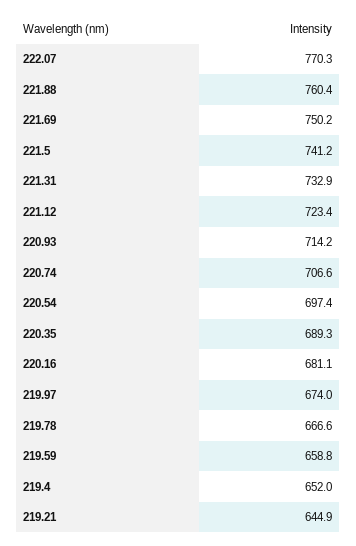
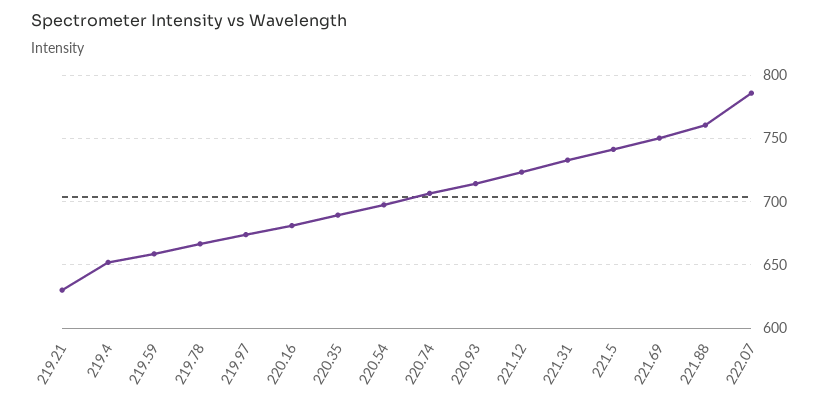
222.07: 770.3 -> 785
219.21: 644.9 -> 630

